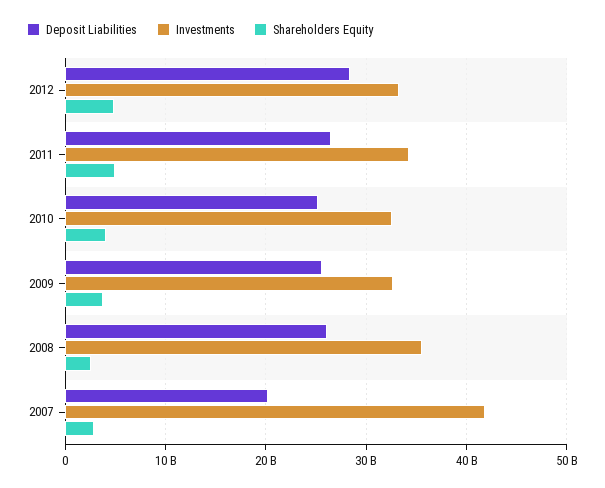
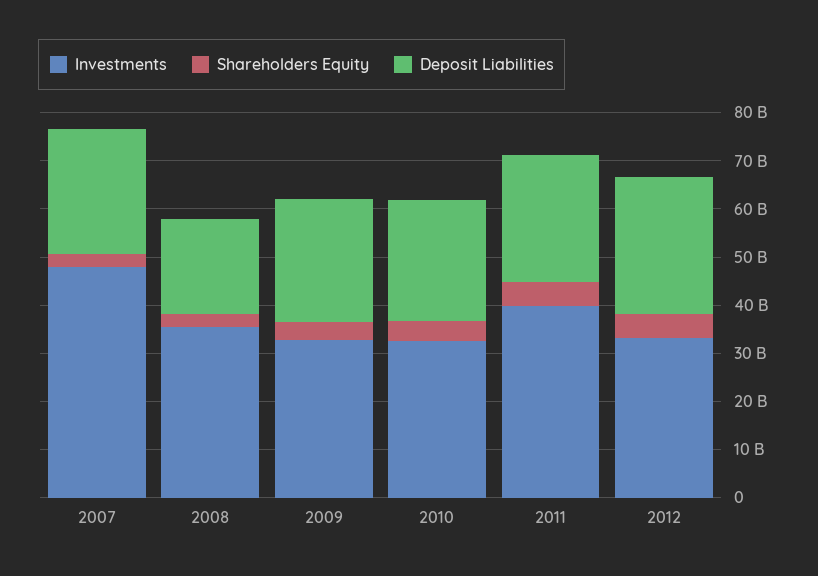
Investments, 2011: 34000000000 -> 40000000000
Deposit Liabilities, 2008: 26000000000 -> 20000000000
Deposit Liabilities, 2007: 20000000000 -> 26000000000
Investments, 2007: 42000000000 -> 48000000000

